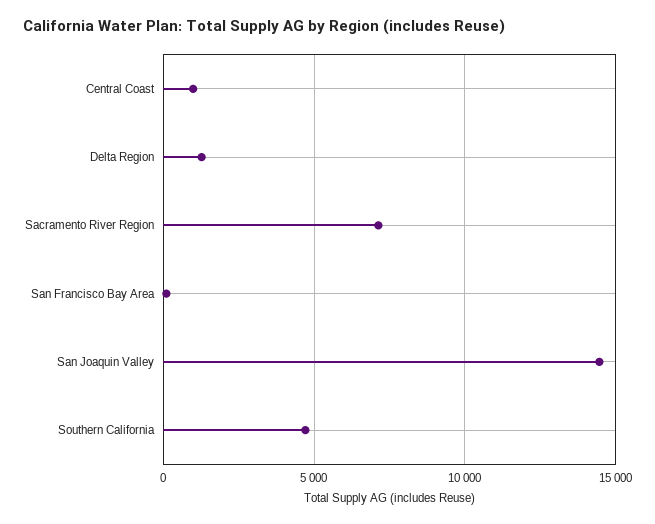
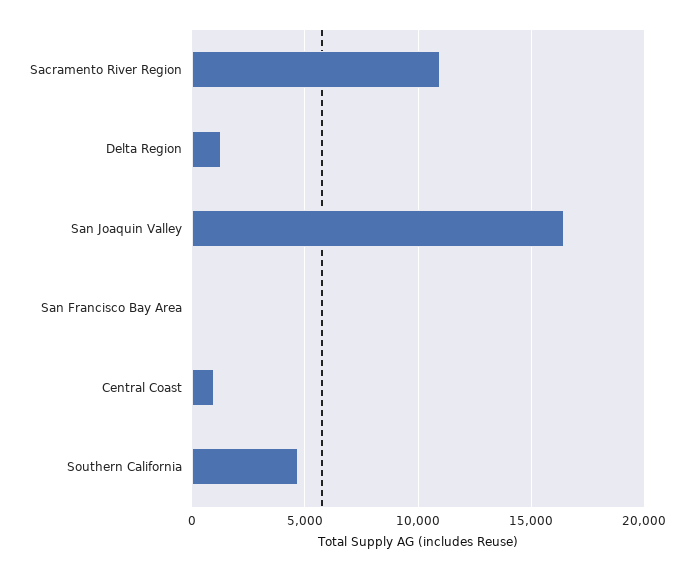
Sacramento River Region: 7000 -> 11000
San Joaquin Valley: 14500 -> 16500

